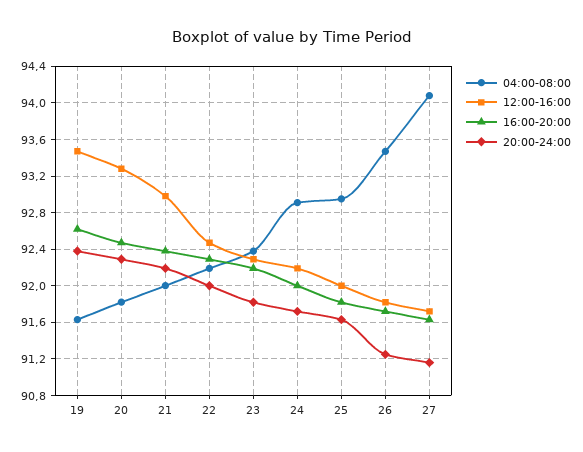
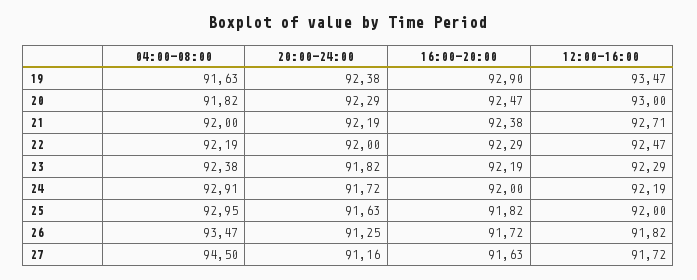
16:00-20:00, 19: 92.6 -> 92.9
12:00-16:00, 20: 93.3 -> 93
12:00-16:00, 21: 93 -> 92.71
04:00-08:00, 27: 94.1 -> 94.5

